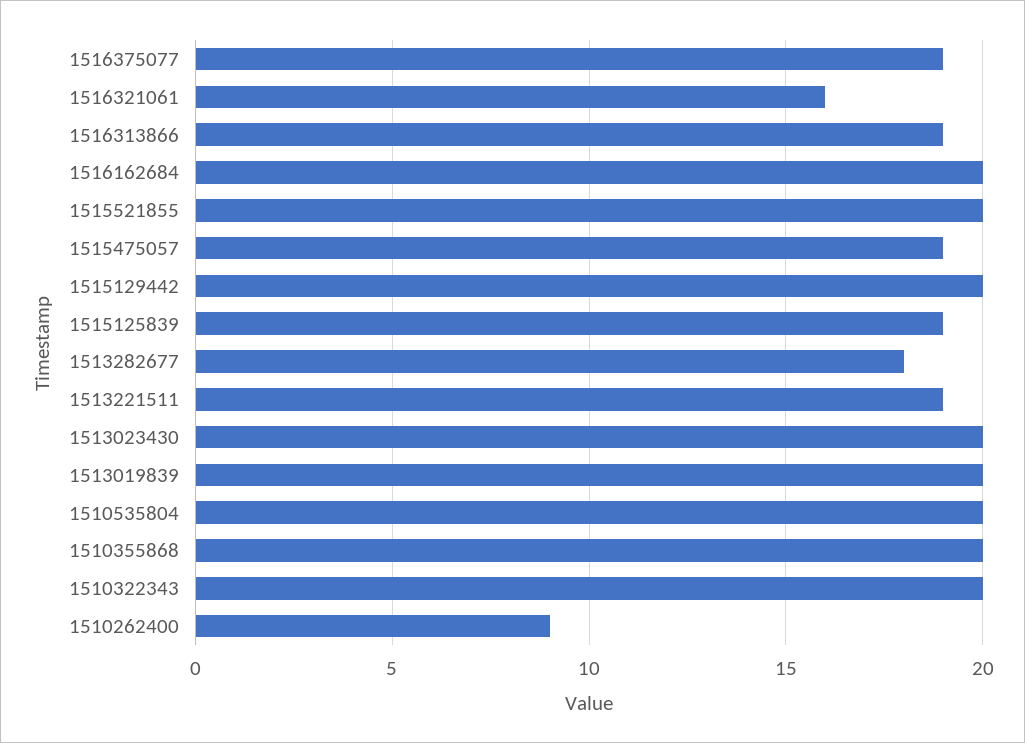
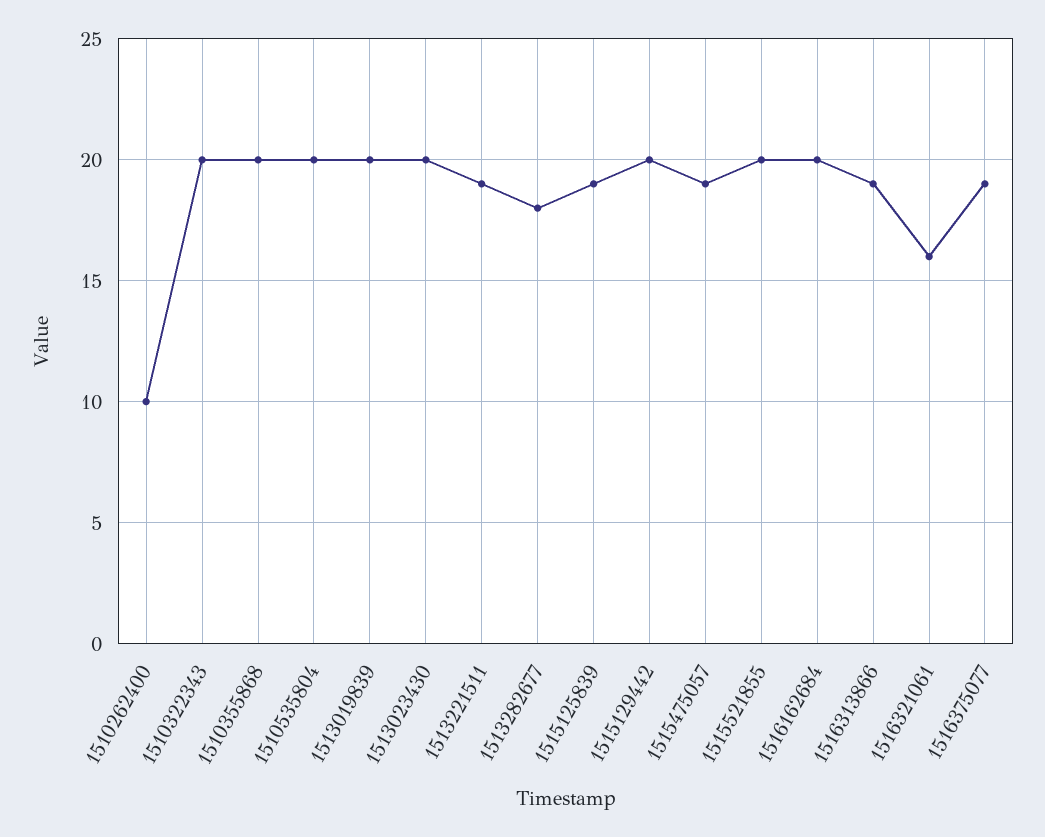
1510262400: 9 -> 10

